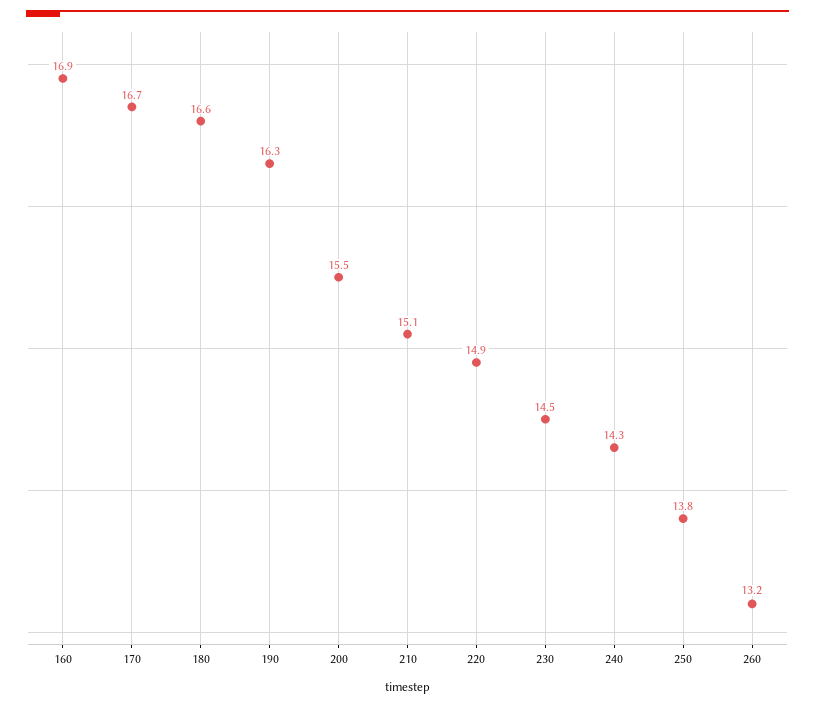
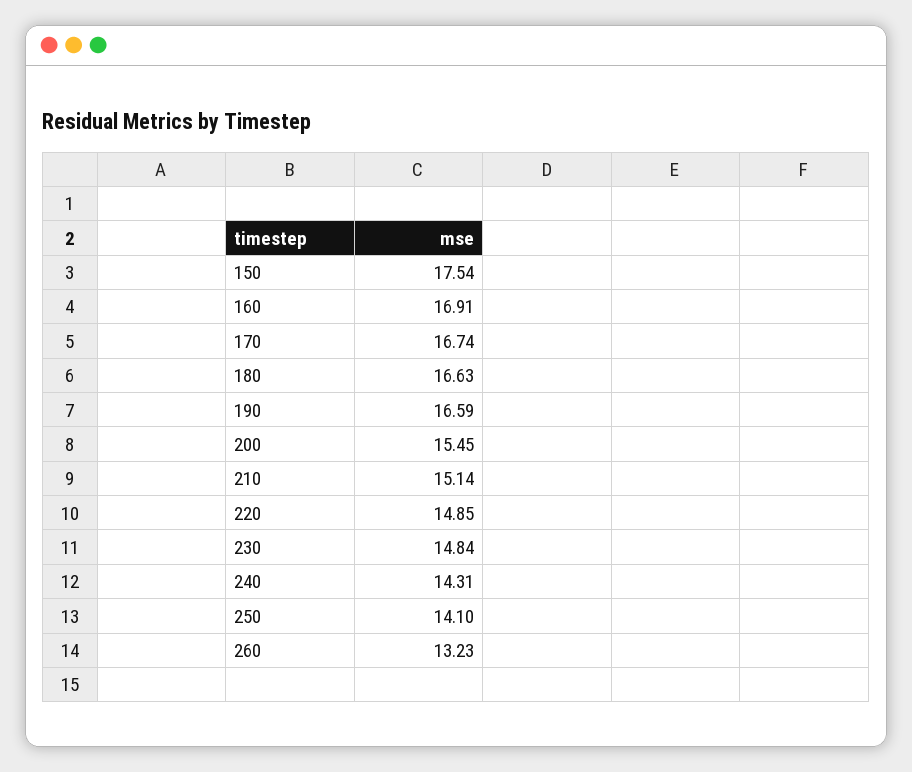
190: 16.3 -> 16.59
230: 14.5 -> 14.84
250: 13.8 -> 14.1
150: none -> 17.54

